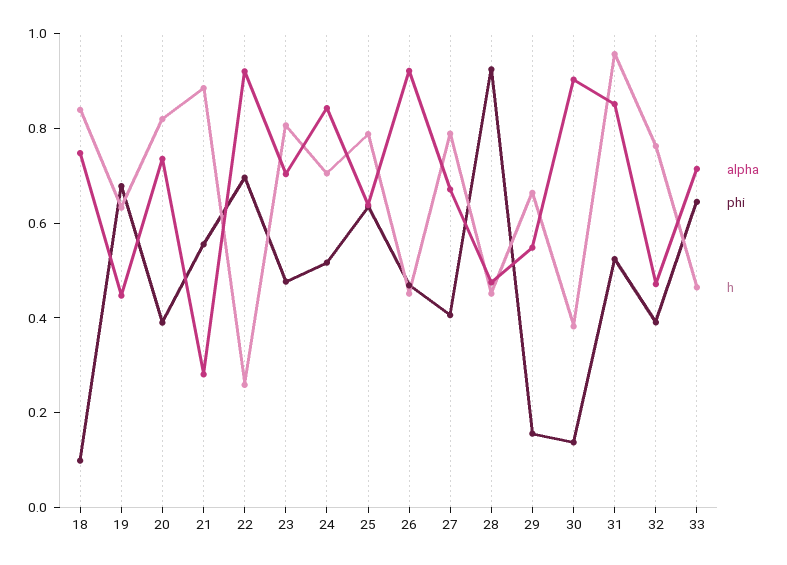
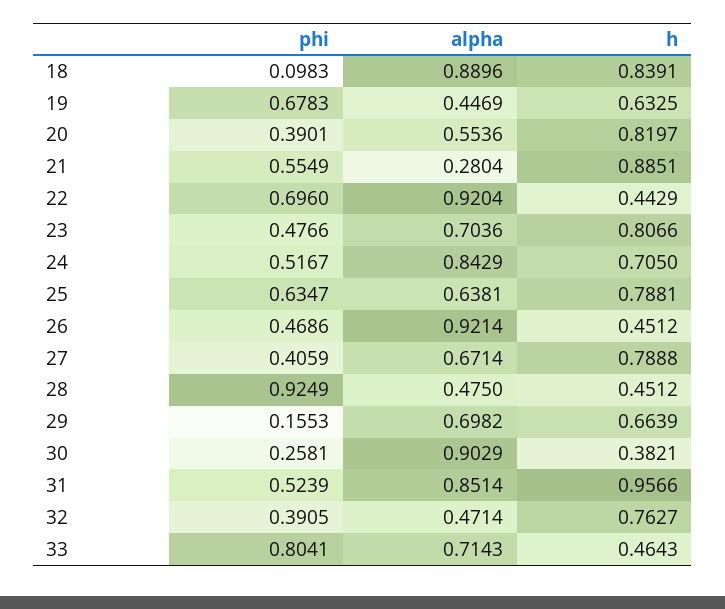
alpha, 18: 0.75 -> 0.8896
alpha, 20: 0.75 -> 0.5536
h, 22: 0.25 -> 0.4429
alpha, 29: 0.55 -> 0.6982
phi, 30: 0.15 -> 0.2581
phi, 33: 0.65 -> 0.8041

